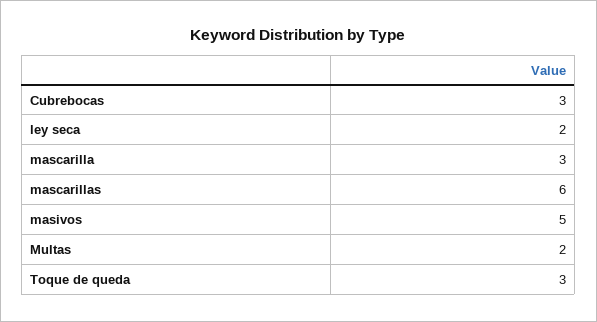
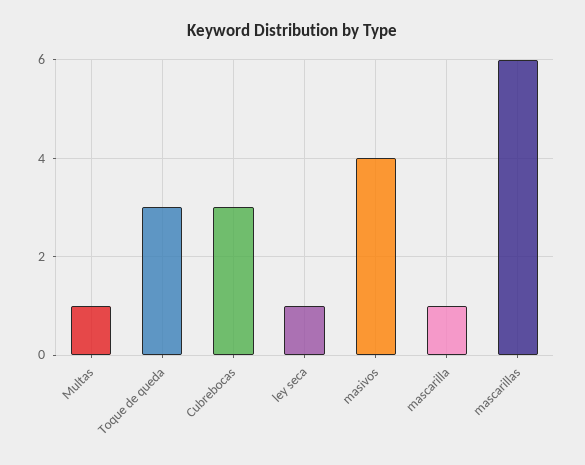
ley seca: 2 -> 1
mascarilla: 3 -> 1
masivos: 5 -> 4
Multas: 2 -> 1

